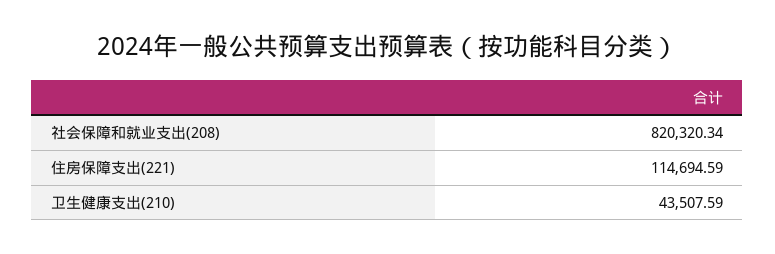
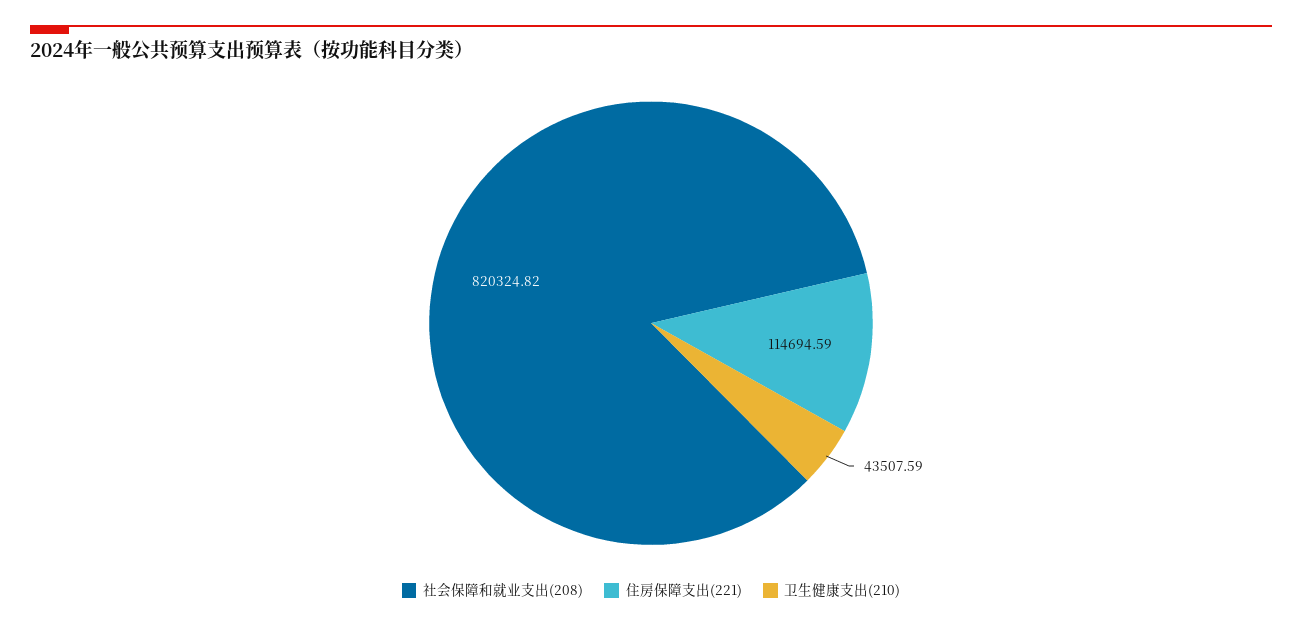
社会保障和就业支出(208): 820320.34 -> 820324.82

